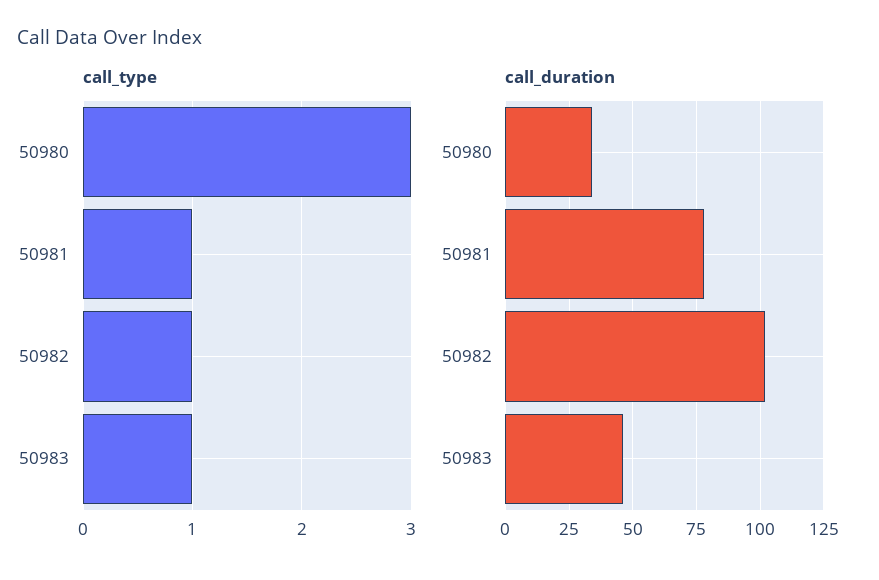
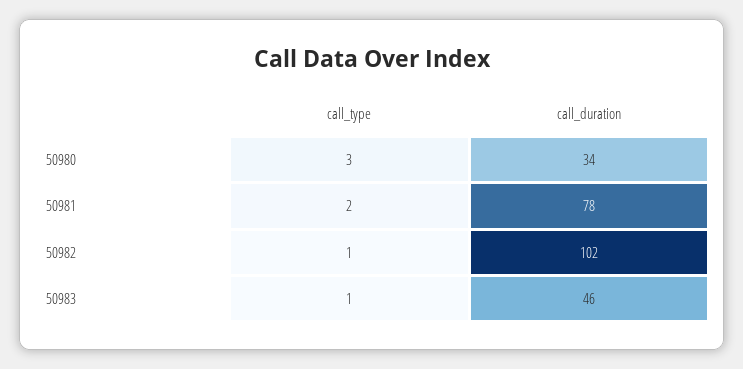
call_type, 50981: 1 -> 2

